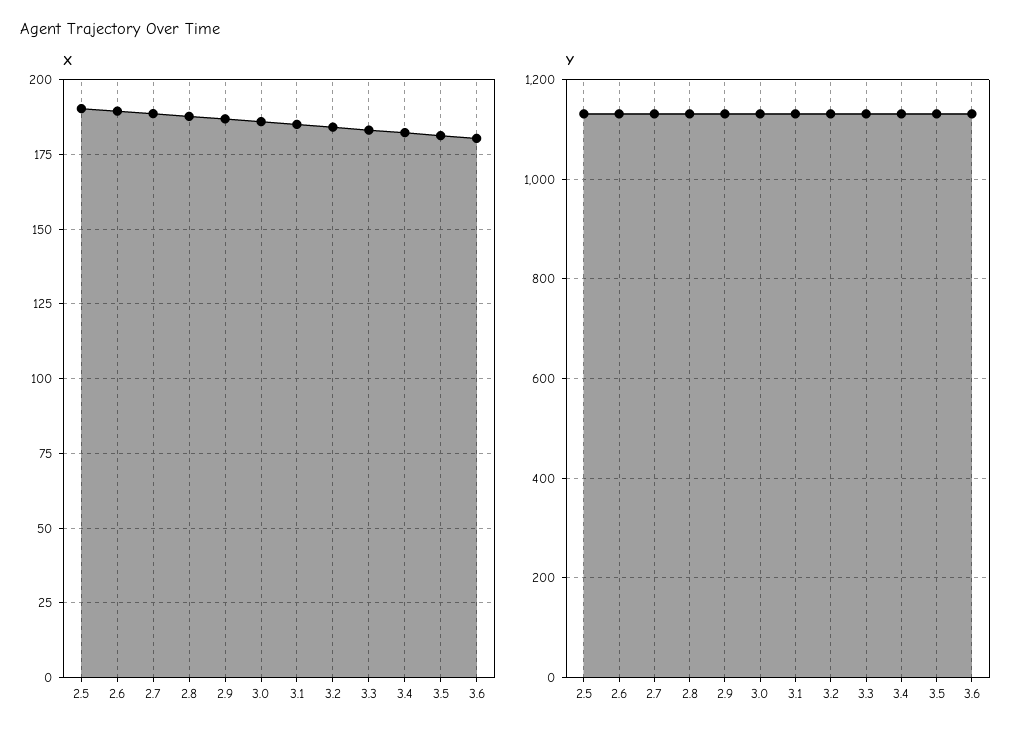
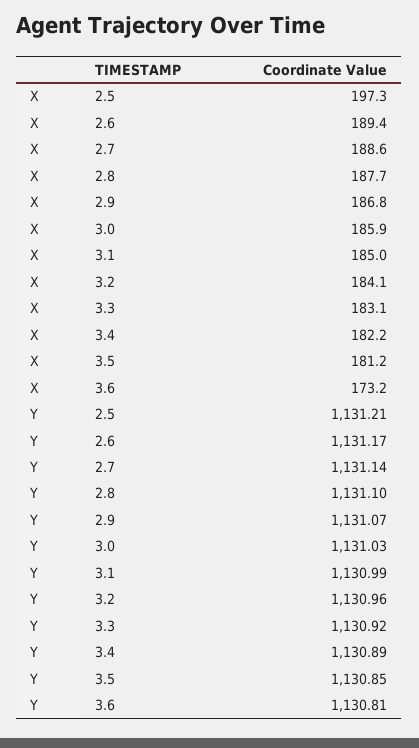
X, 2.5: 190 -> 197.3
X, 3.6: 180 -> 173.2

